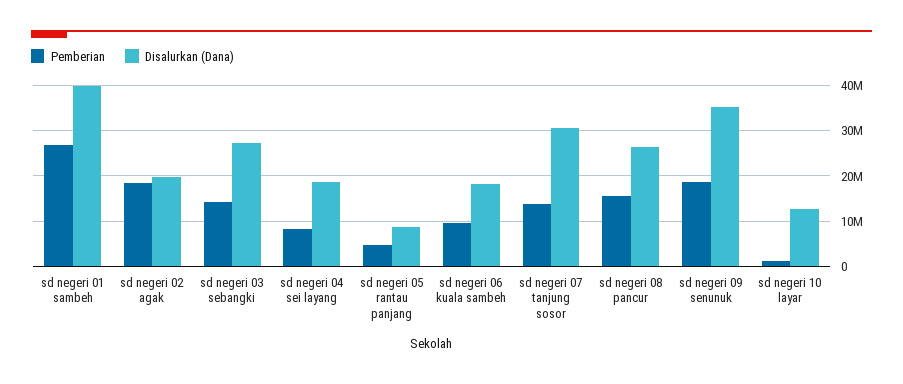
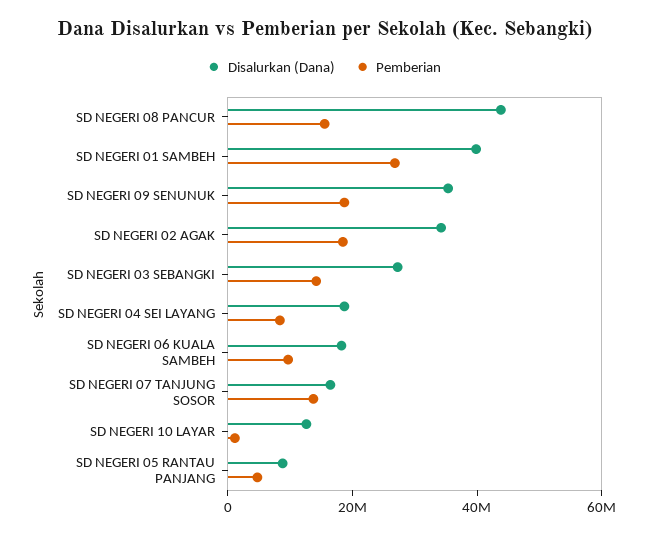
Disalurkan (Dana), sd negeri 02 agak: 20000000 -> 35000000
Disalurkan (Dana), sd negeri 07 tanjung sosor: 30000000 -> 15000000
Disalurkan (Dana), sd negeri 08 pancur: 26000000 -> 45000000

